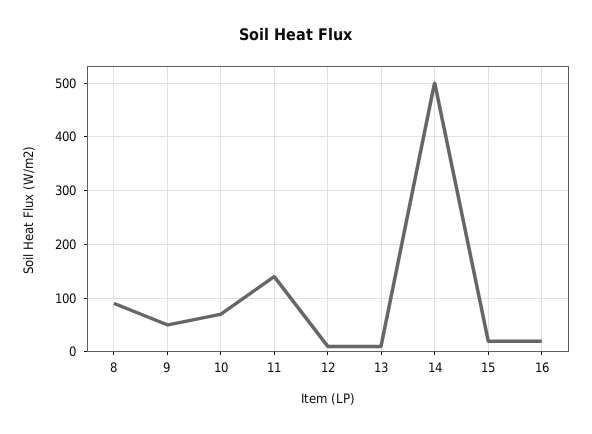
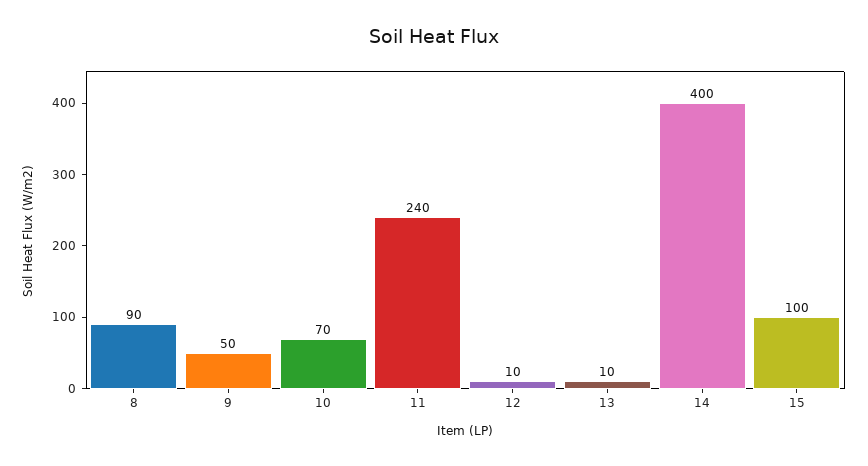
11: 140 -> 240
14: 500 -> 400
15: 20 -> 100
16: 20 -> none

